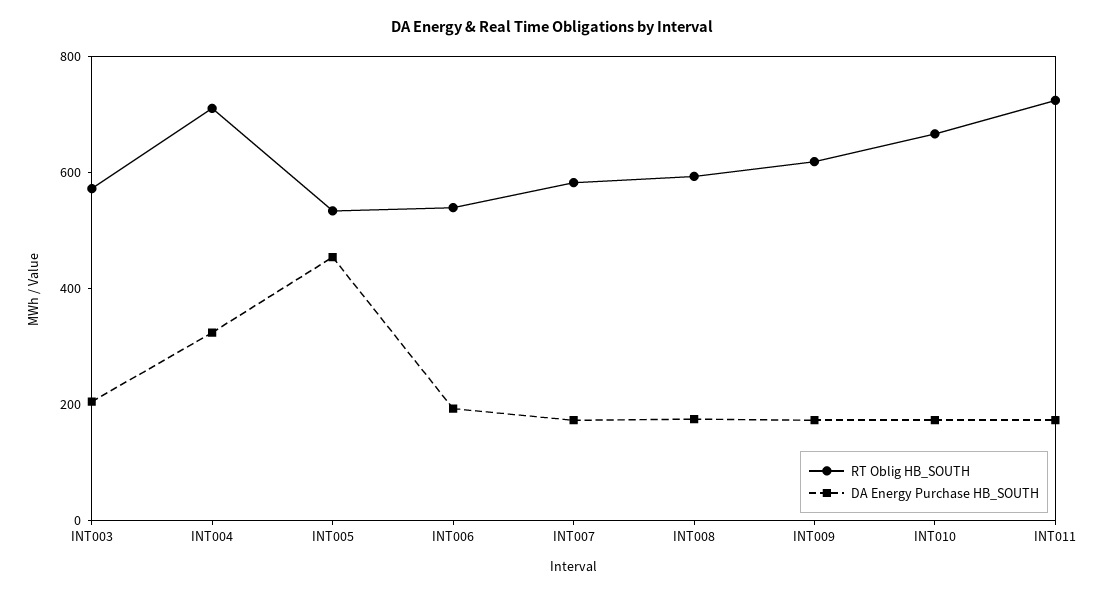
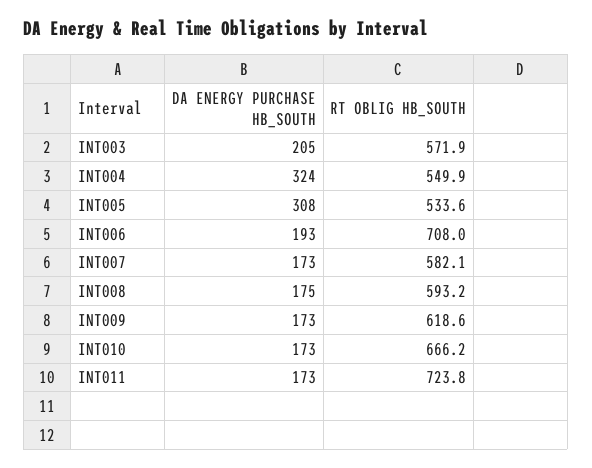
RT Oblig HB_SOUTH, INT004: 700 -> 549.9
DA Energy Purchase HB_SOUTH, INT005: 450 -> 308
RT Oblig HB_SOUTH, INT006: 550 -> 708

